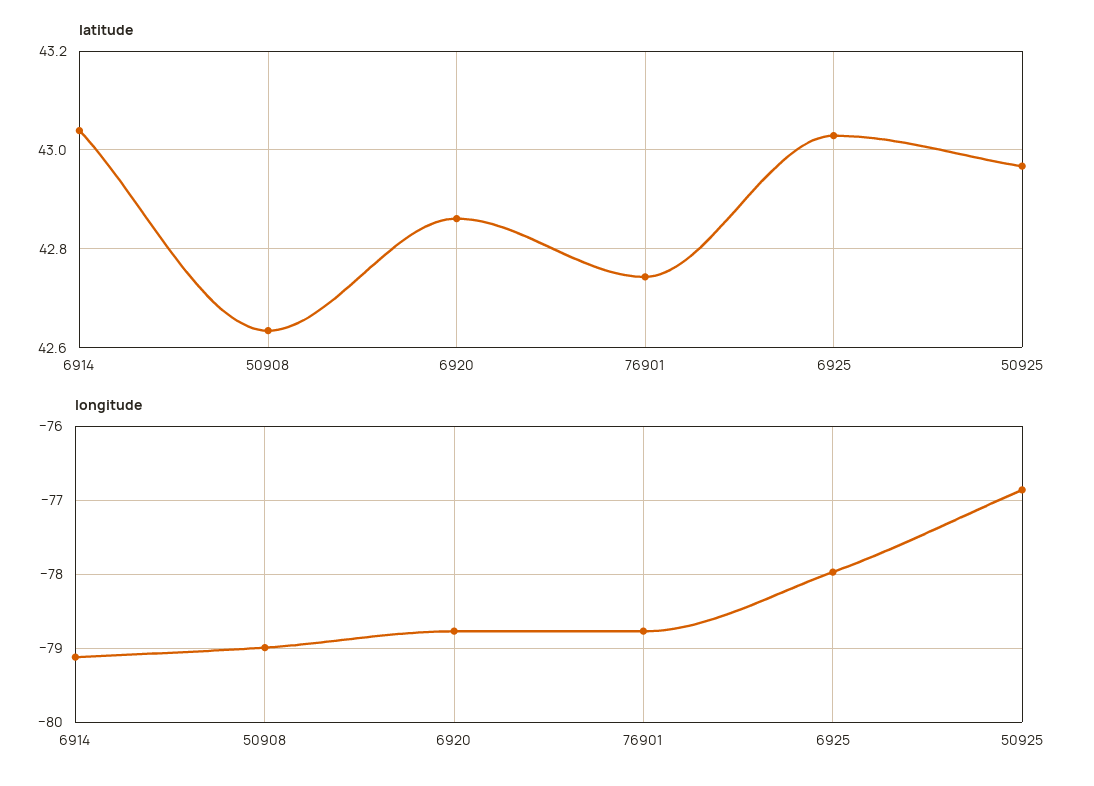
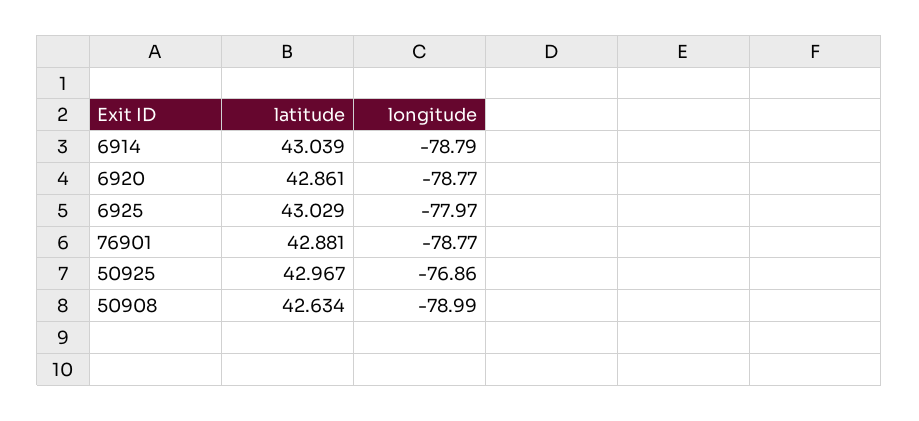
latitude, 76901: 42.74 -> 42.881
longitude, 6914: -79.1 -> -78.79

